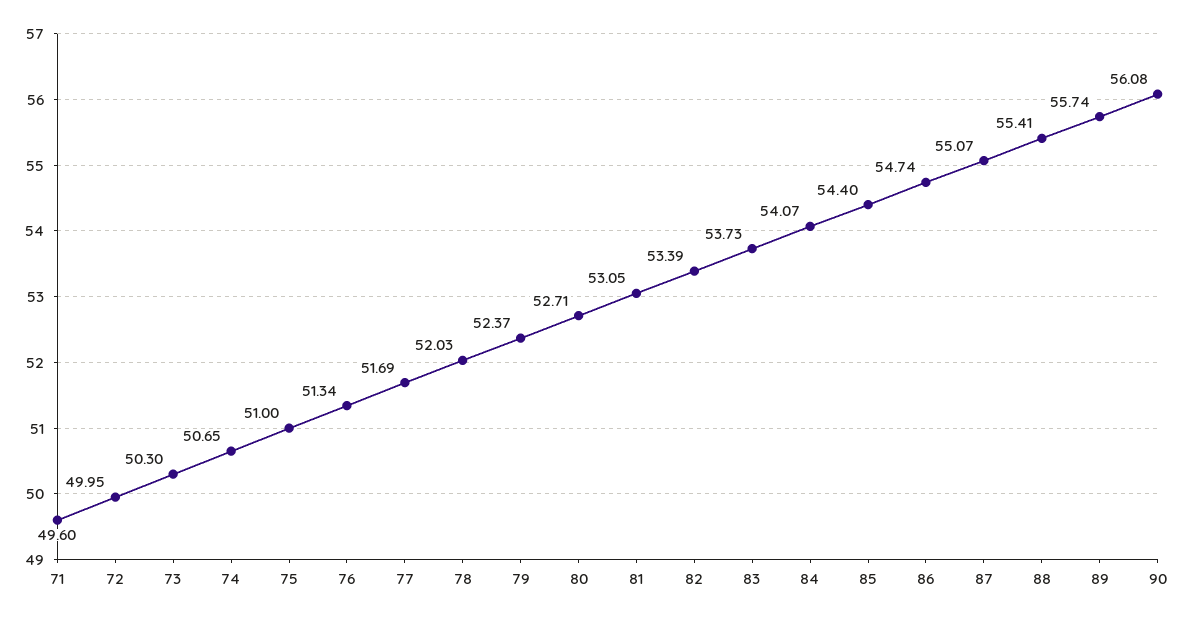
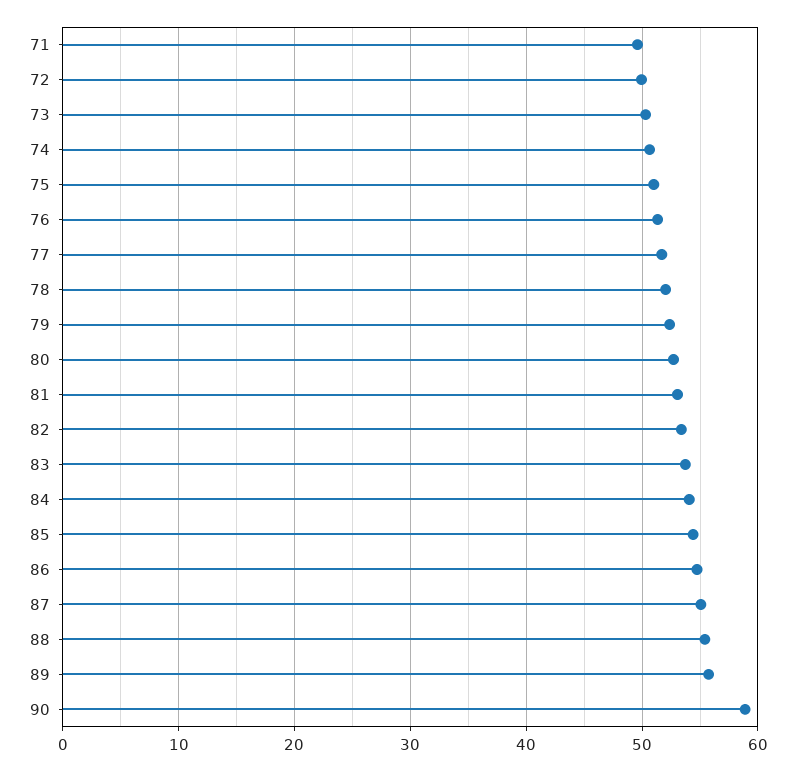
90: 56.08 -> 59

